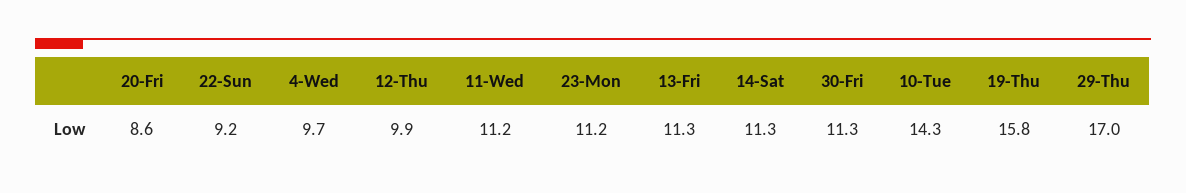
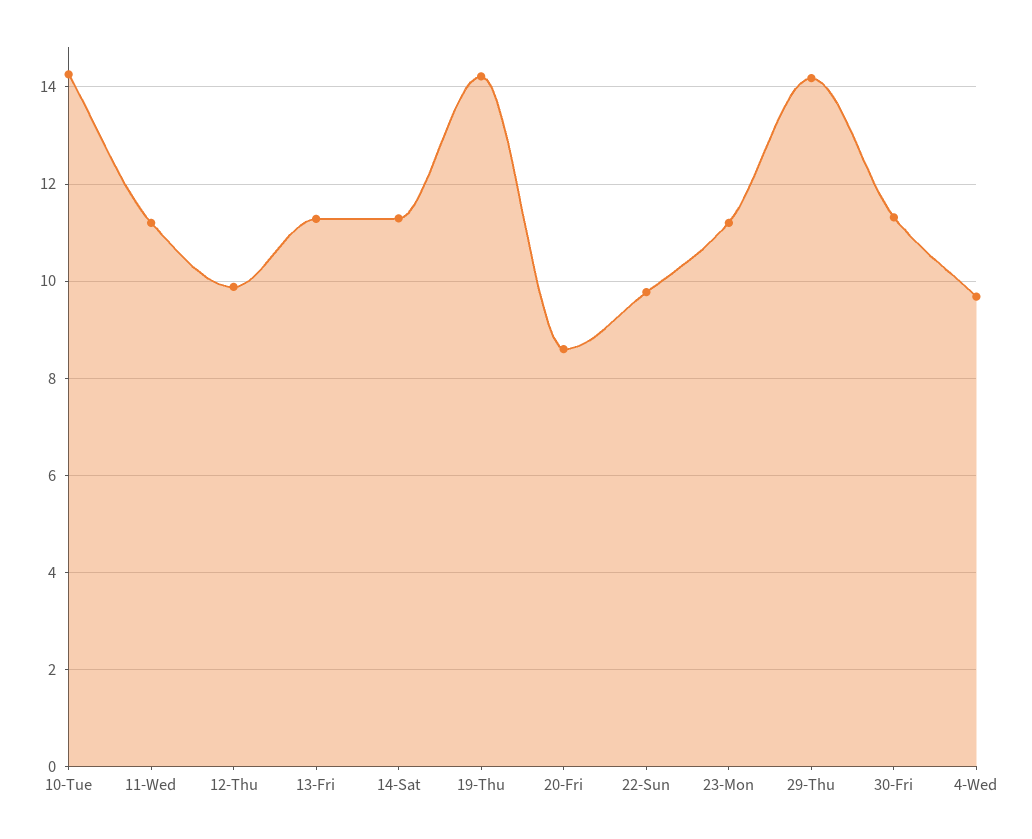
22-Sun: 9.2 -> 9.8
19-Thu: 15.8 -> 14.2
29-Thu: 17 -> 14.2

